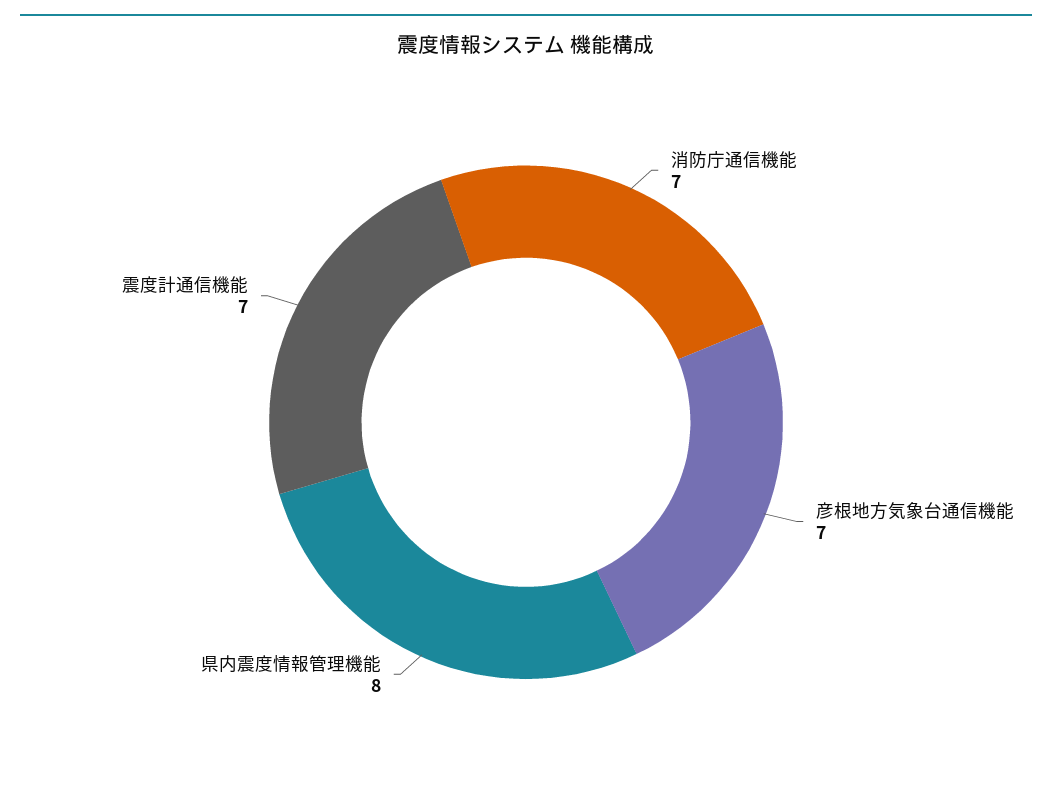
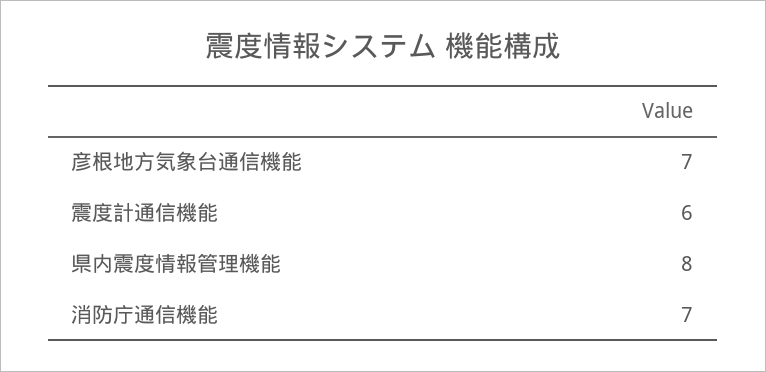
震度計通信機能: 7 -> 6

